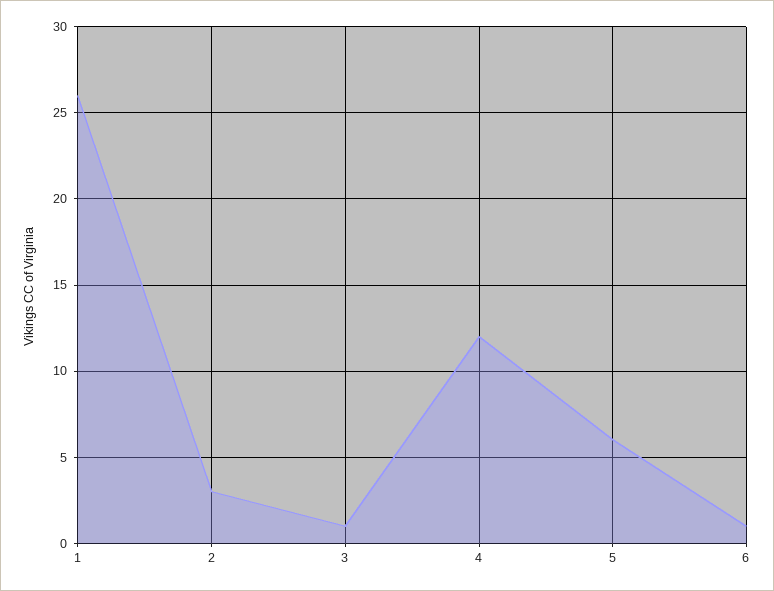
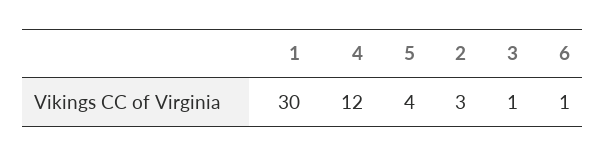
1: 26 -> 30
5: 6 -> 4

